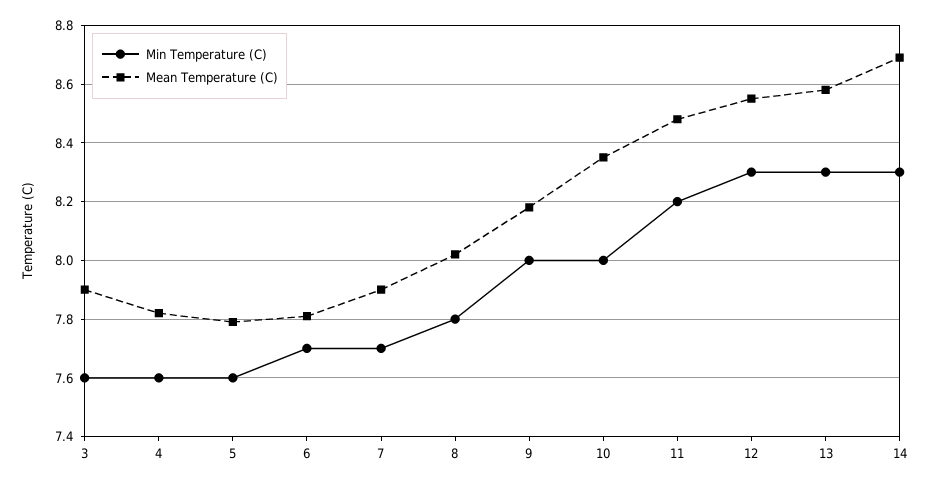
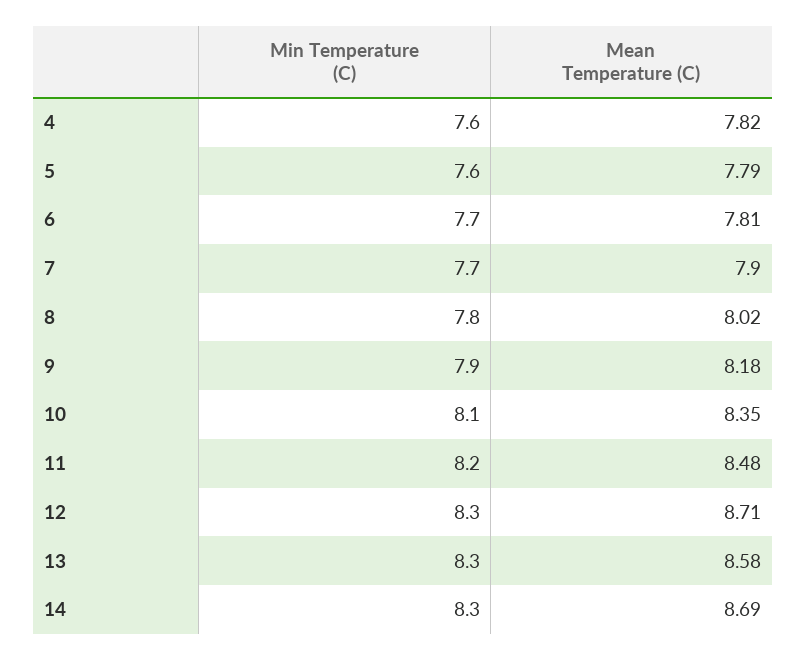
Min Temperature (C), 3: 7.6 -> none
Mean Temperature (C), 3: 7.9 -> none
Min Temperature (C), 9: 8 -> 7.9
Min Temperature (C), 10: 8 -> 8.1
Mean Temperature (C), 12: 8.55 -> 8.71

